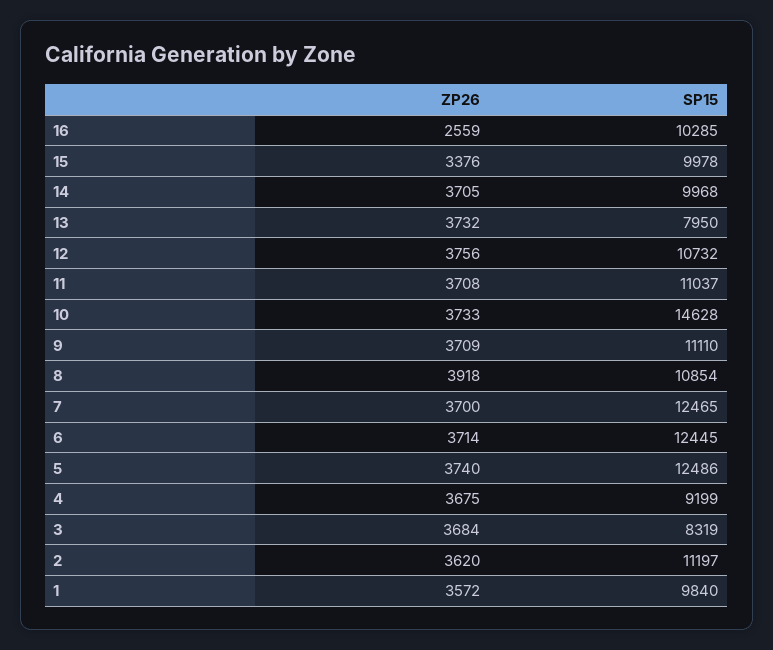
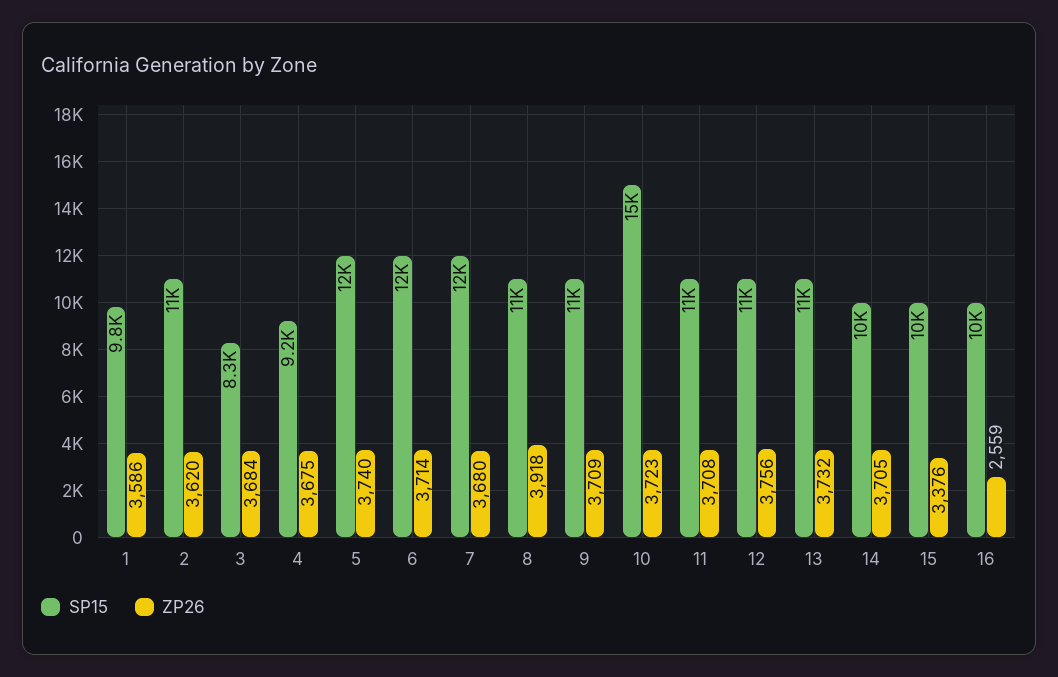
SP15, 13: 7950 -> 11000
ZP26, 10: 3733 -> 3723
ZP26, 7: 3700 -> 3680
ZP26, 1: 3572 -> 3586

